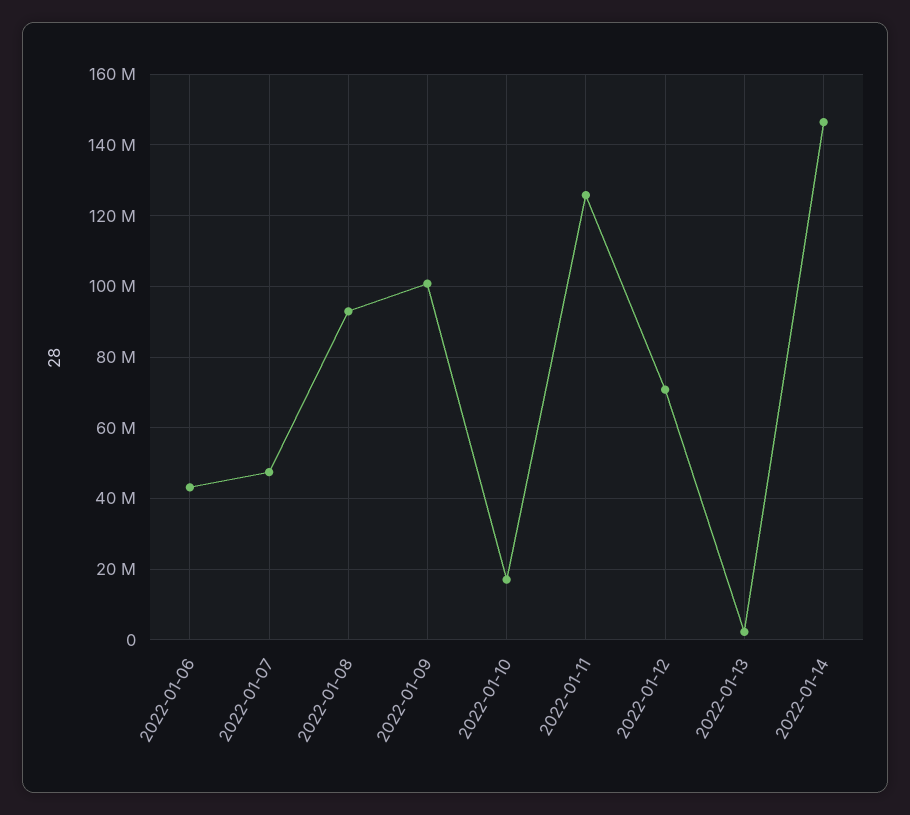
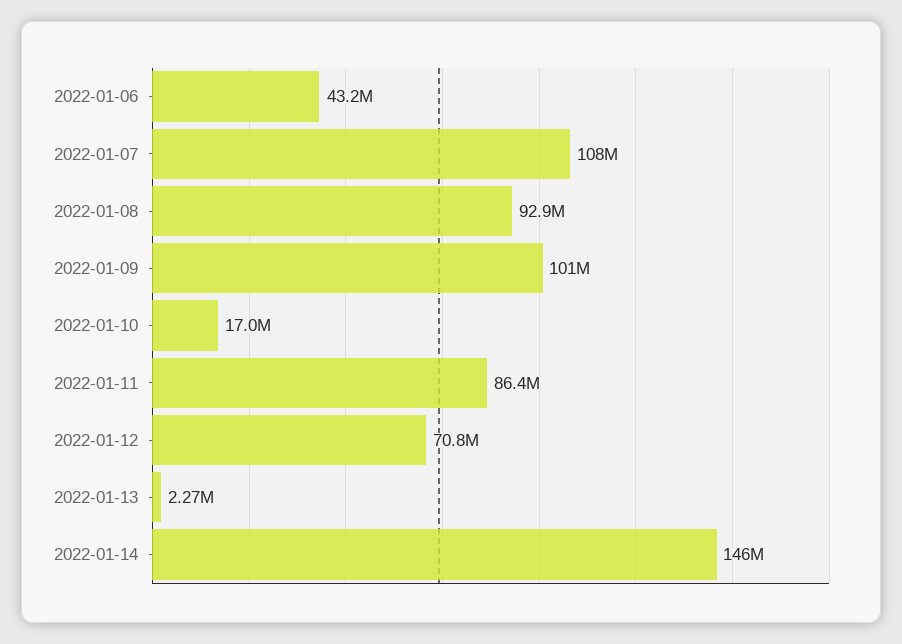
2022-01-07: 48000000 -> 108000000
2022-01-11: 126000000 -> 86400000

